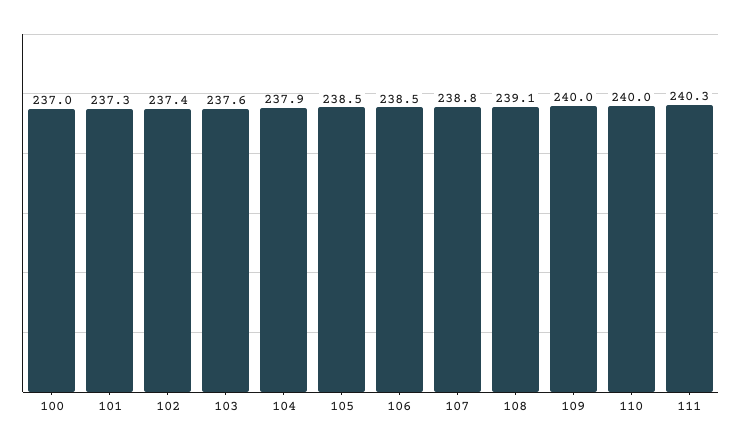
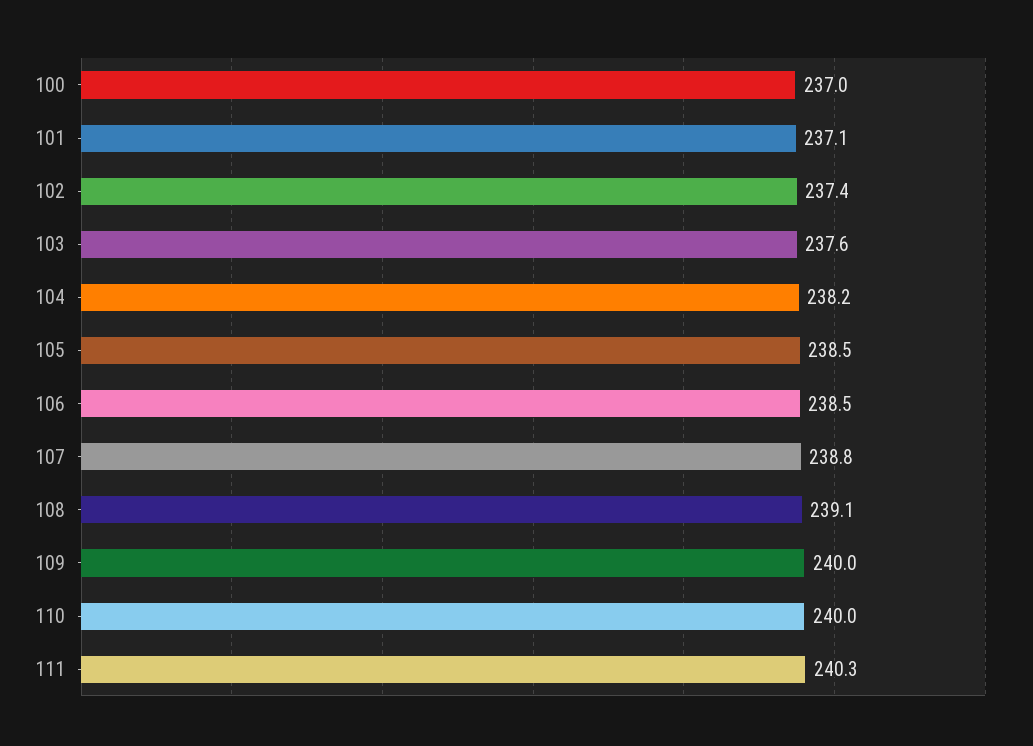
101: 237.3 -> 237.1
104: 237.9 -> 238.2

